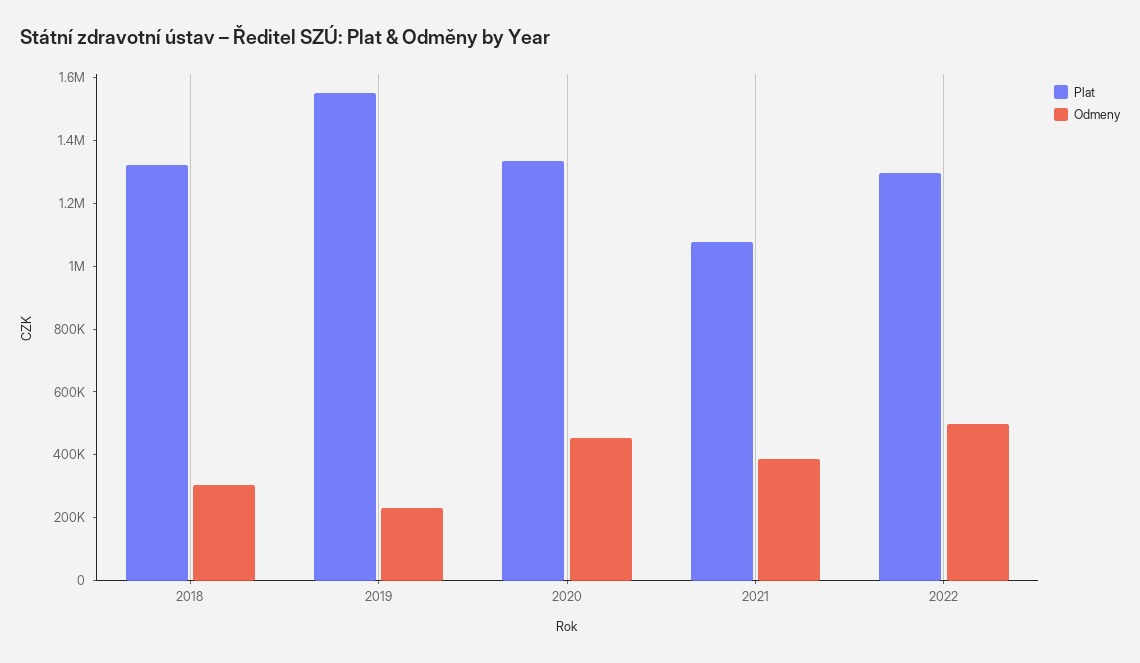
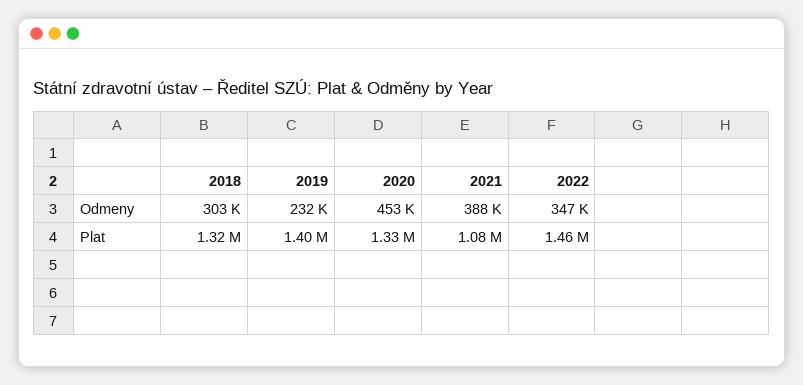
Plat, 2019: 1550000 -> 1400000
Plat, 2022: 1300000 -> 1460000
Odmeny, 2022: 500000 -> 347000

